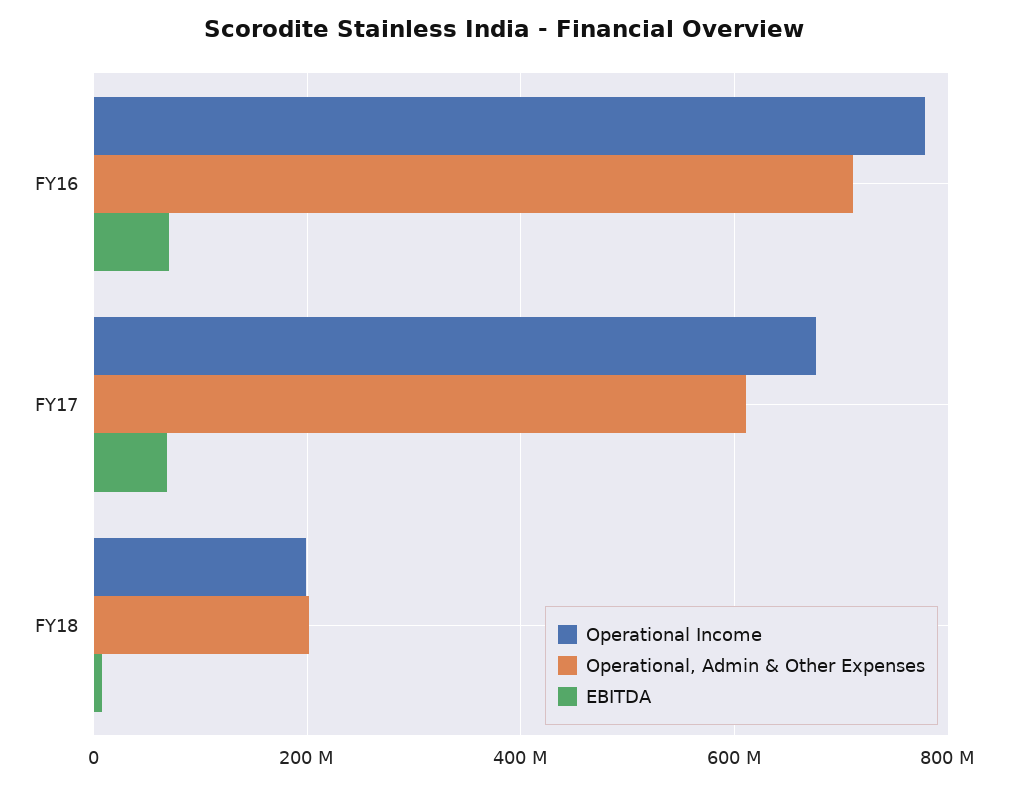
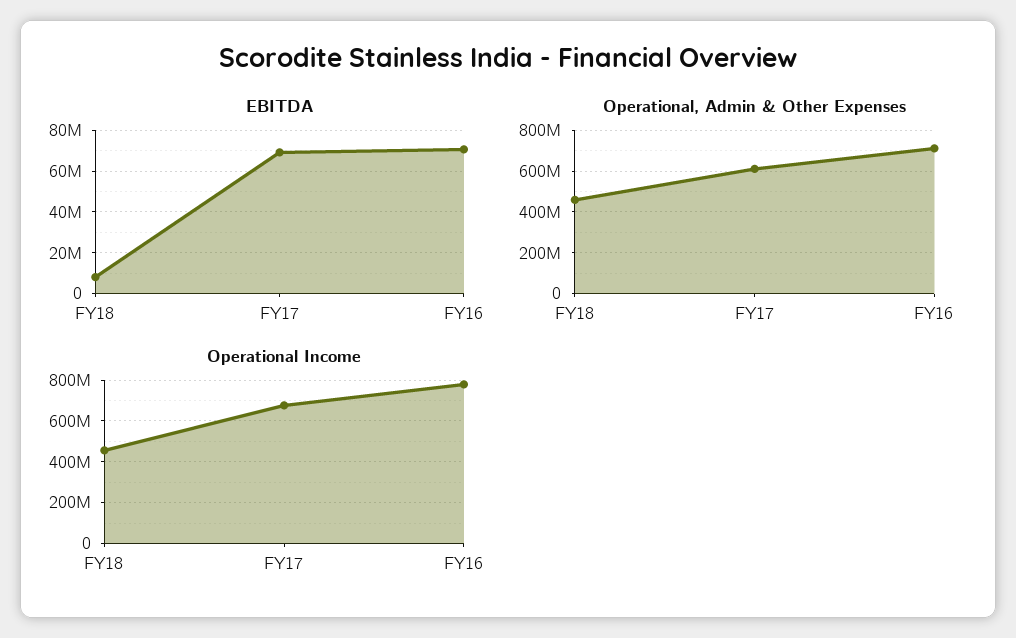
Operational Income, FY18: 200000000 -> 450000000
Operational, Admin & Other Expenses, FY18: 200000000 -> 450000000

